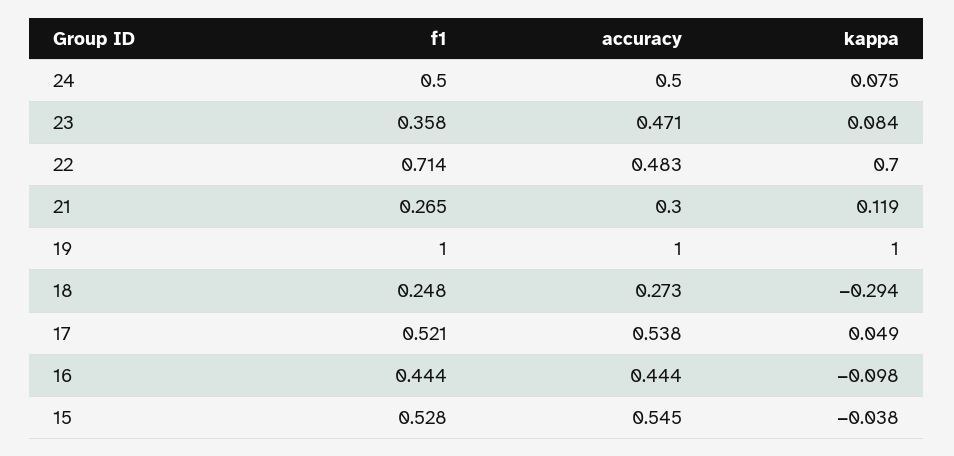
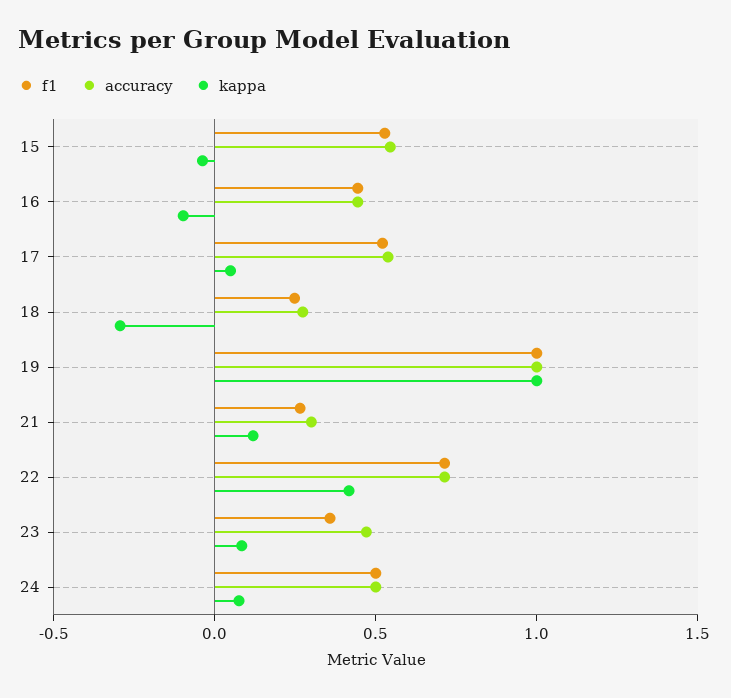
accuracy, 22: 0.483 -> 0.7
kappa, 22: 0.7 -> 0.4

